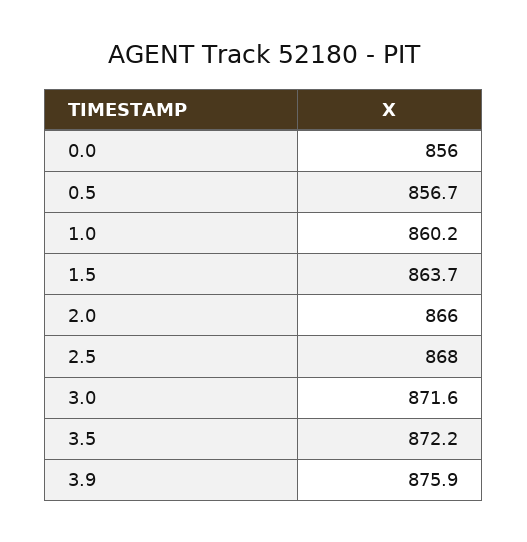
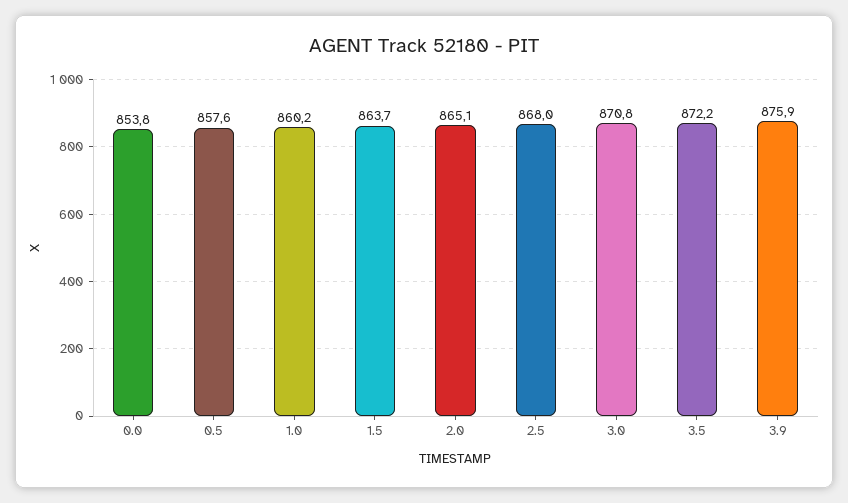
0.0: 856 -> 853.8
0.5: 856.7 -> 857.6
2.0: 866 -> 865.1
3.0: 871.6 -> 870.8

